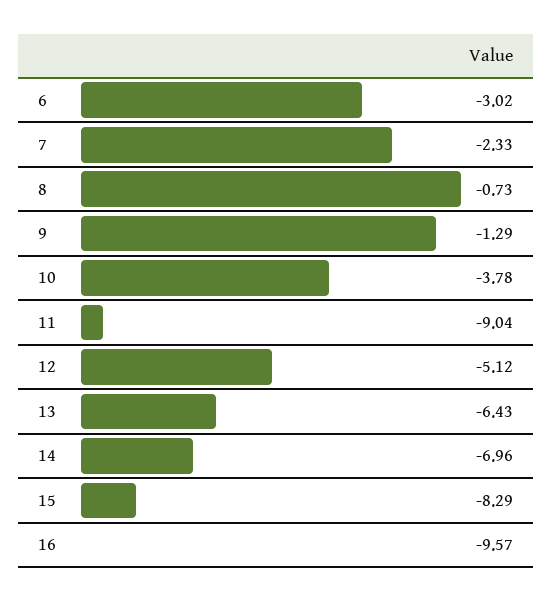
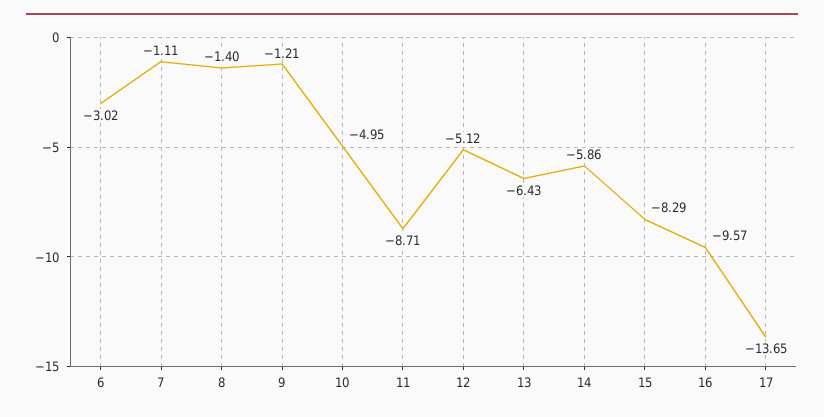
7: -2.33 -> -1.11
8: -0.73 -> -1.4
9: -1.29 -> -1.21
10: -3.78 -> -4.95
11: -9.04 -> -8.71
14: -6.96 -> -5.86
17: none -> -13.65

